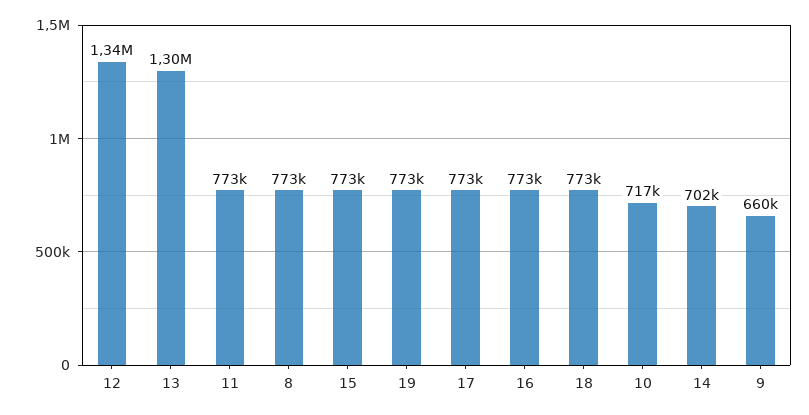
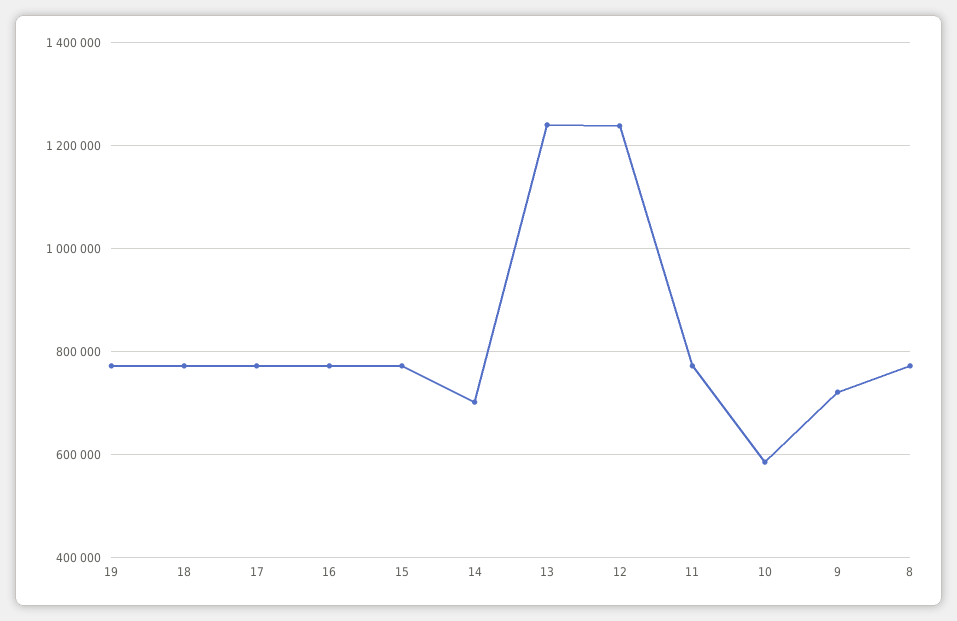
12: 1340000 -> 1240000
13: 1300000 -> 1240000
10: 717000 -> 580000
9: 660000 -> 720000

